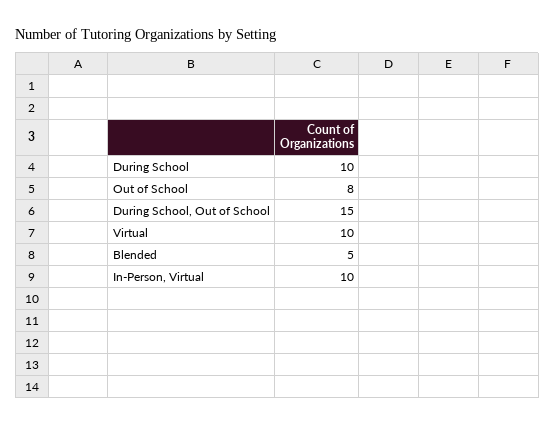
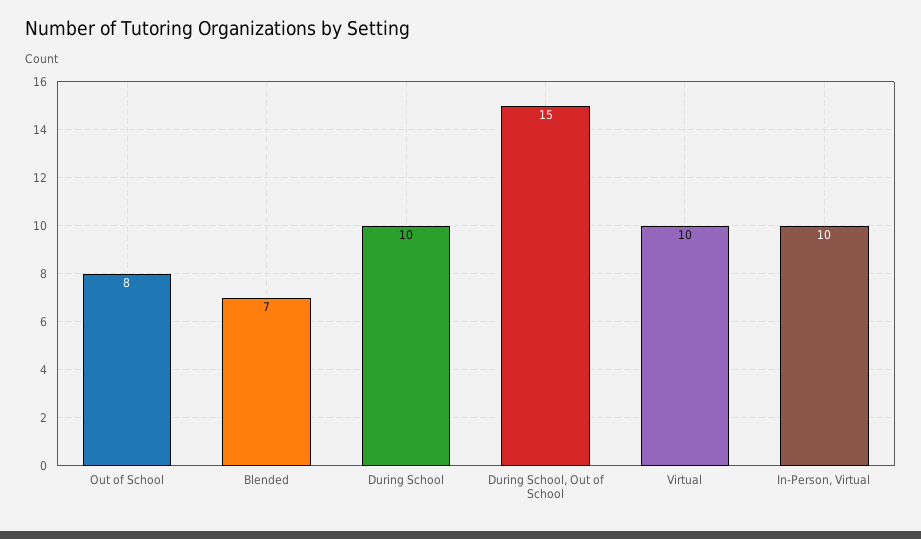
Blended: 5 -> 7

